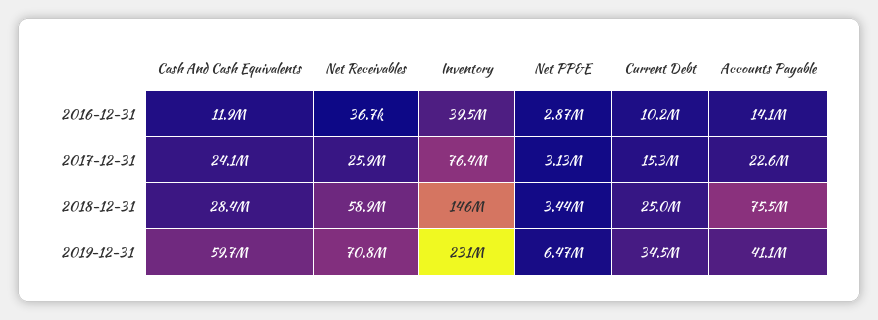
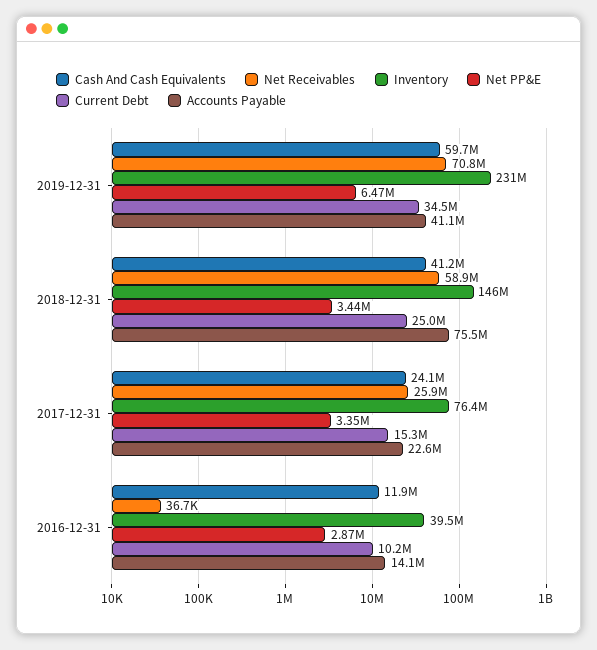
Net PP&E, 2017-12-31: 3130000 -> 3350000
Cash And Cash Equivalents, 2018-12-31: 28400000 -> 41200000

